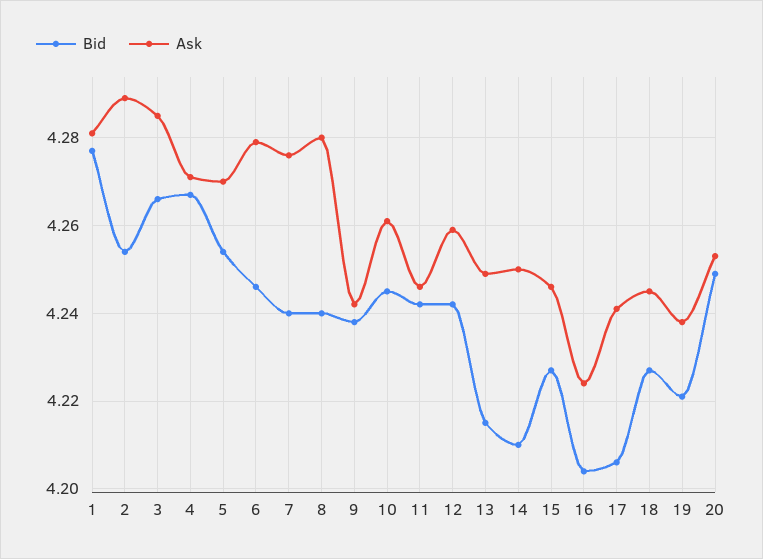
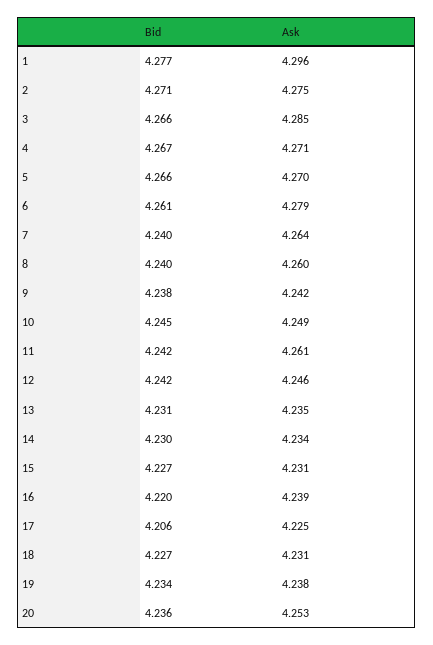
Ask, 1: 4.28 -> 4.296
Bid, 2: 4.255 -> 4.271
Ask, 2: 4.29 -> 4.275
Bid, 5: 4.255 -> 4.266
Bid, 6: 4.245 -> 4.261
Ask, 7: 4.275 -> 4.264
Ask, 8: 4.28 -> 4.26
Ask, 10: 4.26 -> 4.249
Ask, 11: 4.245 -> 4.261
Ask, 12: 4.26 -> 4.246
Bid, 13: 4.215 -> 4.231
Ask, 13: 4.25 -> 4.235
Bid, 14: 4.21 -> 4.23
Ask, 14: 4.25 -> 4.234
Ask, 15: 4.245 -> 4.231
Bid, 16: 4.205 -> 4.22
Ask, 16: 4.225 -> 4.239
Ask, 17: 4.24 -> 4.225
Ask, 18: 4.245 -> 4.231
Bid, 19: 4.22 -> 4.234
Bid, 20: 4.25 -> 4.236

